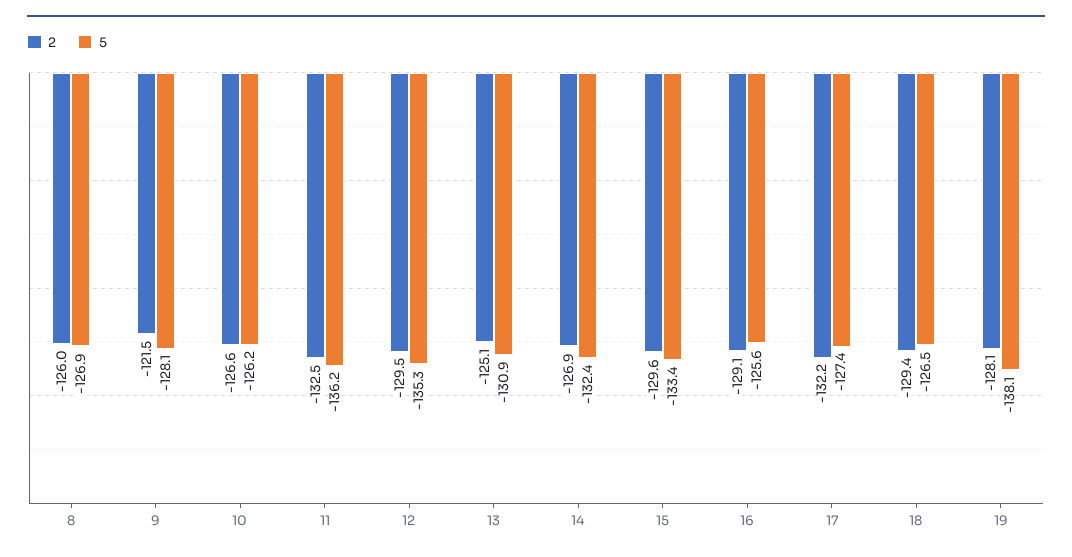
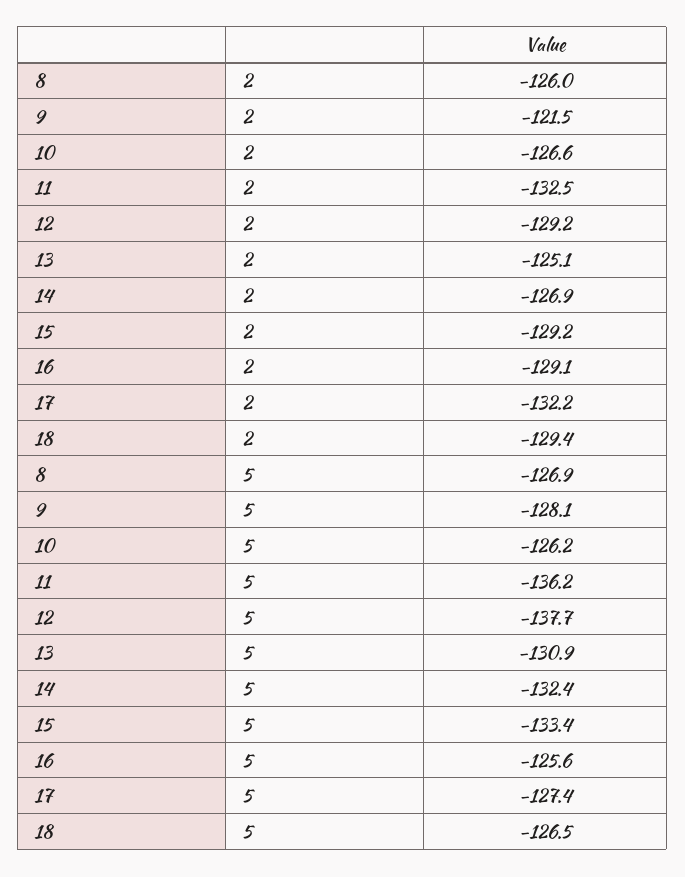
2, 12: -129.5 -> -129.2
5, 12: -135.3 -> -137.7
2, 15: -129.6 -> -129.2
2, 19: -128.1 -> none
5, 19: -138.1 -> none

